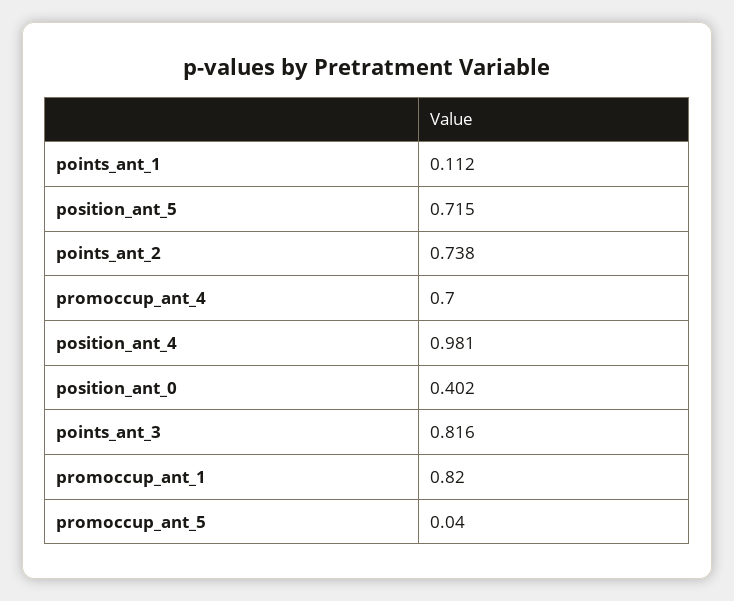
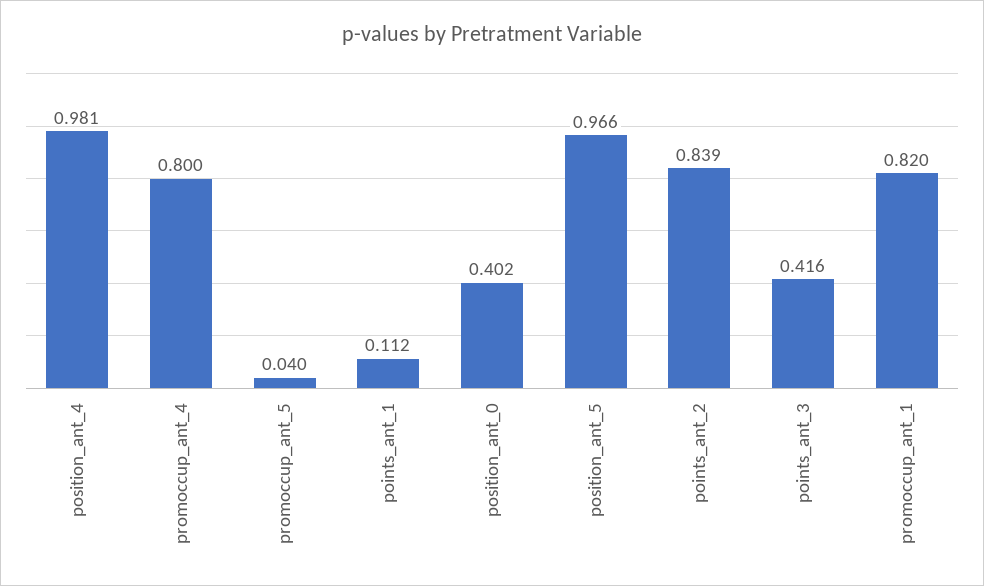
position_ant_5: 0.715 -> 0.966
points_ant_2: 0.738 -> 0.839
promoccup_ant_4: 0.7 -> 0.8
points_ant_3: 0.816 -> 0.416

